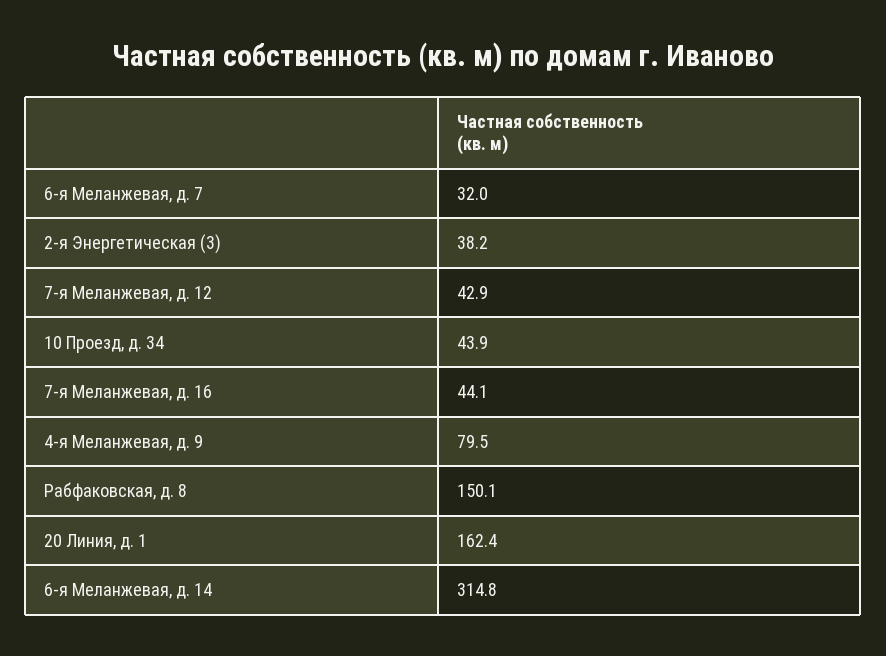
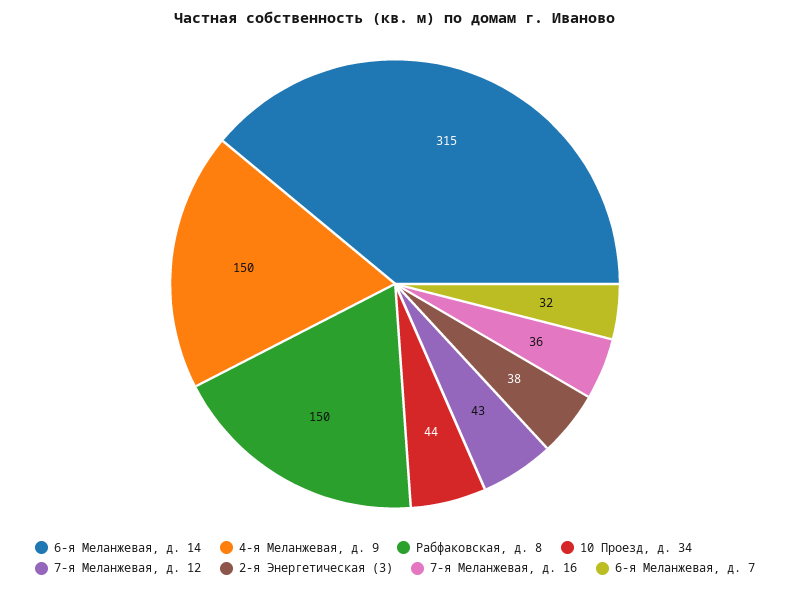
7-я Меланжевая, д. 16: 44.1 -> 36
4-я Меланжевая, д. 9: 79.5 -> 150
20 Линия, д. 1: 162.4 -> none

